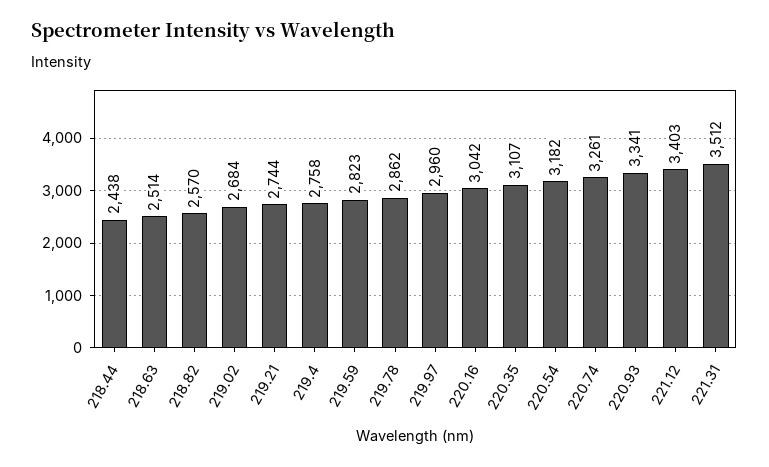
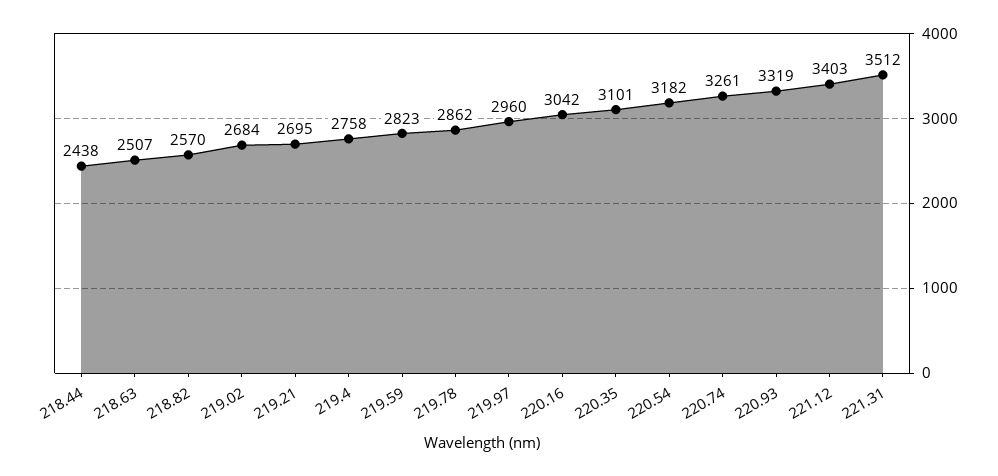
218.63: 2514 -> 2507
219.21: 2744 -> 2695
220.35: 3107 -> 3101
220.93: 3341 -> 3319

